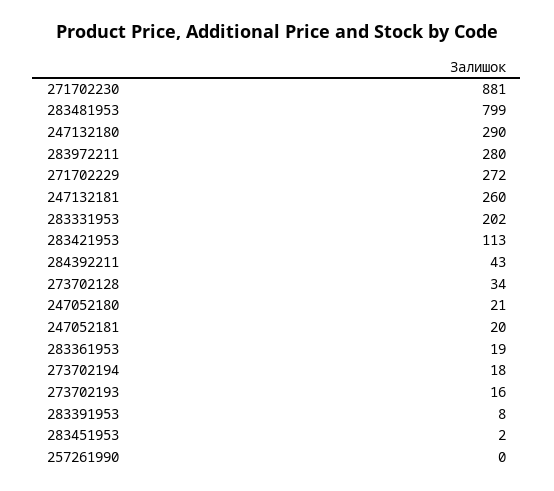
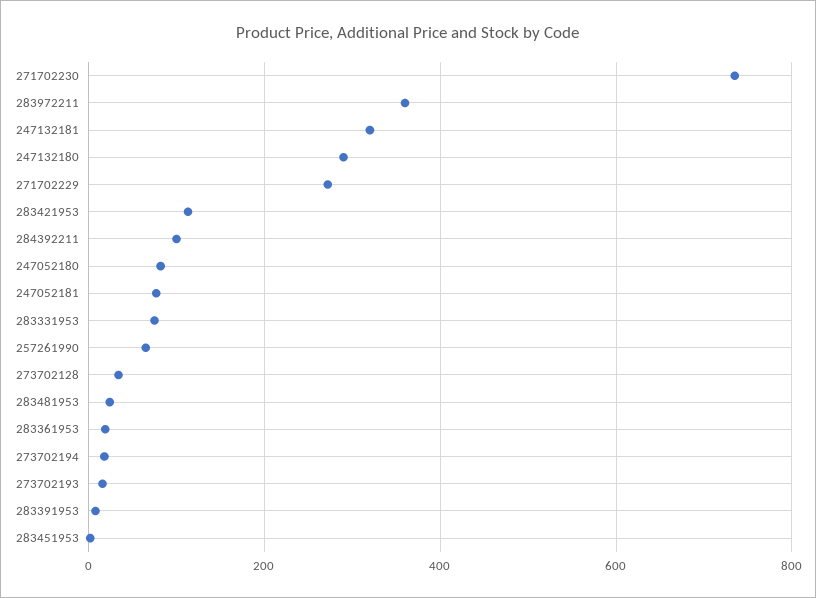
271702230: 881 -> 740
283481953: 799 -> 20
283972211: 280 -> 360
247132181: 260 -> 320
283331953: 202 -> 80
284392211: 43 -> 100
247052180: 21 -> 80
247052181: 20 -> 80
257261990: 0 -> 60

